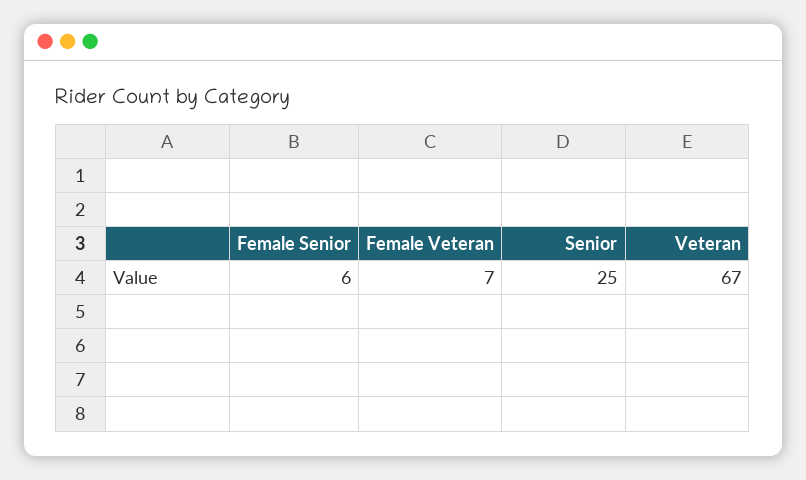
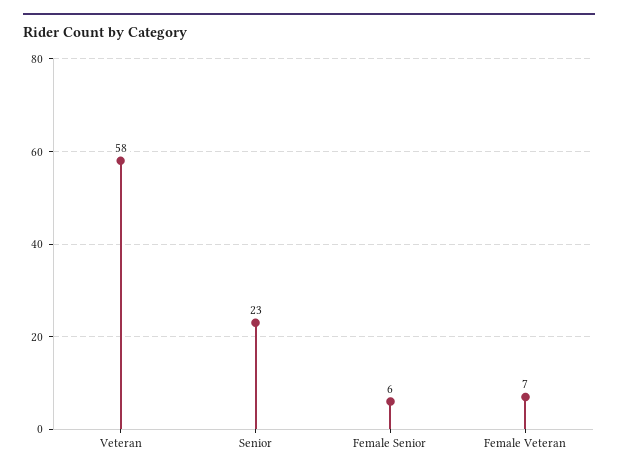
Senior: 25 -> 23
Veteran: 67 -> 58

